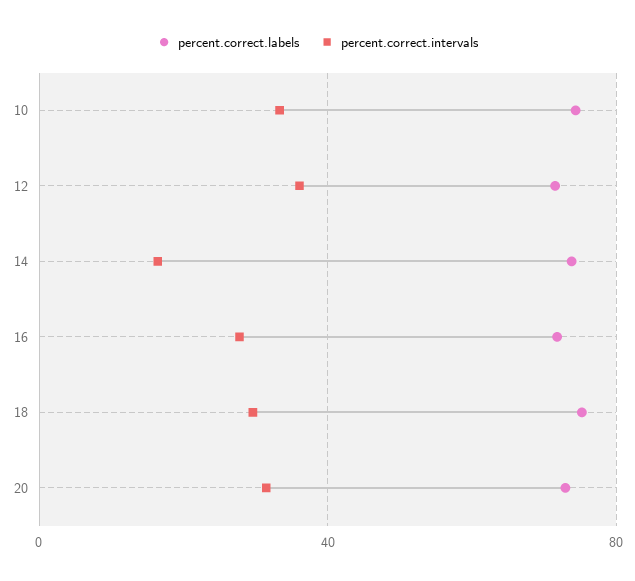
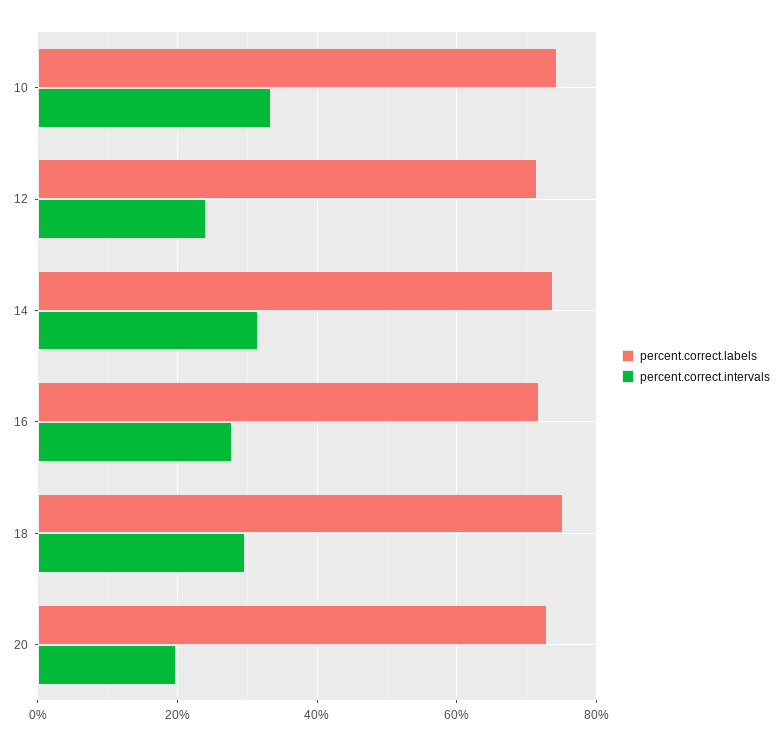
percent.correct.intervals, 12: 35 -> 24
percent.correct.intervals, 14: 15 -> 32
percent.correct.intervals, 20: 30 -> 20

